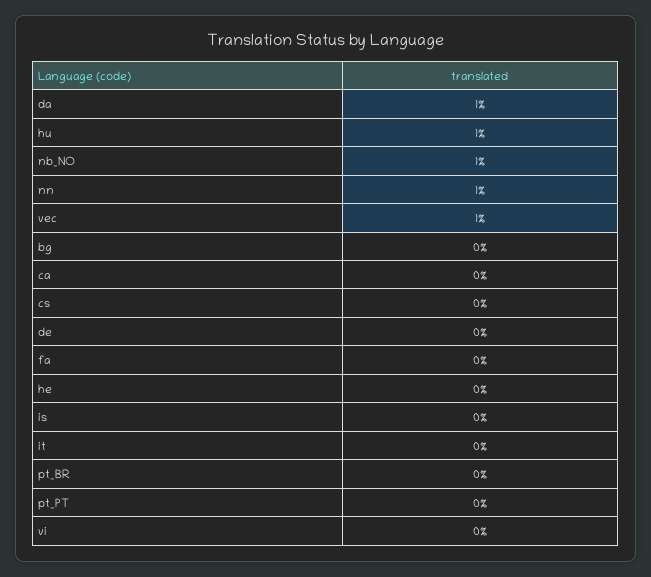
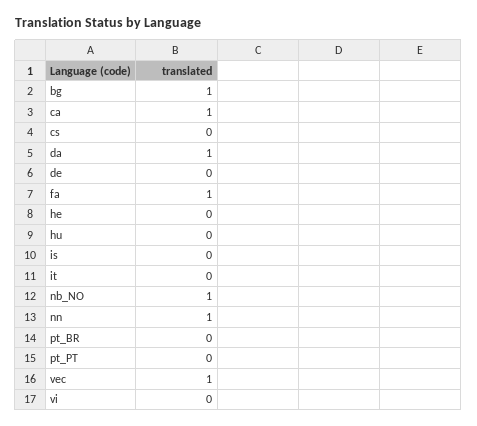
hu: 1 -> 0
bg: 0 -> 1
ca: 0 -> 1
fa: 0 -> 1

